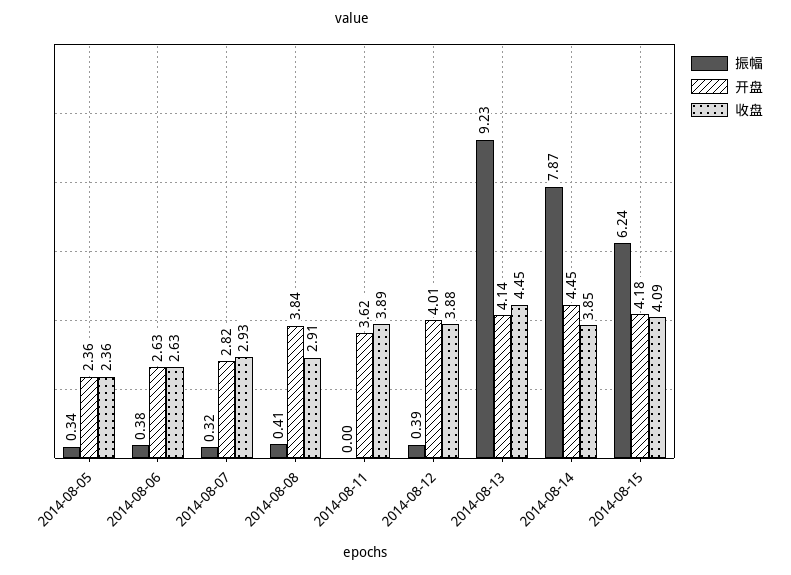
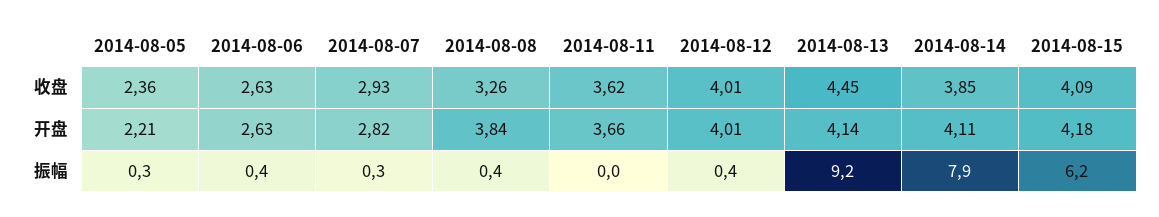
开盘, 2014-08-05: 2.36 -> 2.21
收盘, 2014-08-08: 2.91 -> 3.26
开盘, 2014-08-11: 3.62 -> 3.66
收盘, 2014-08-11: 3.89 -> 3.62
收盘, 2014-08-12: 3.88 -> 4.01
开盘, 2014-08-14: 4.45 -> 4.11

